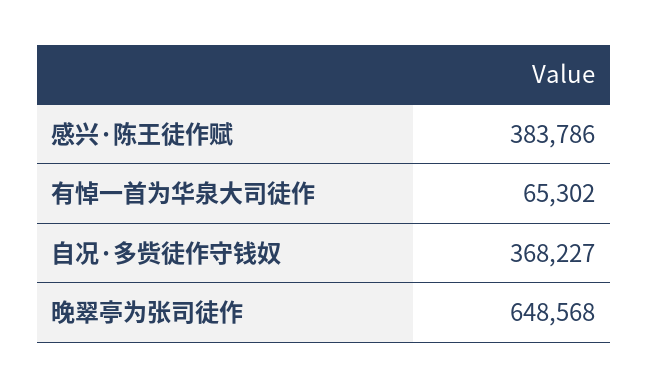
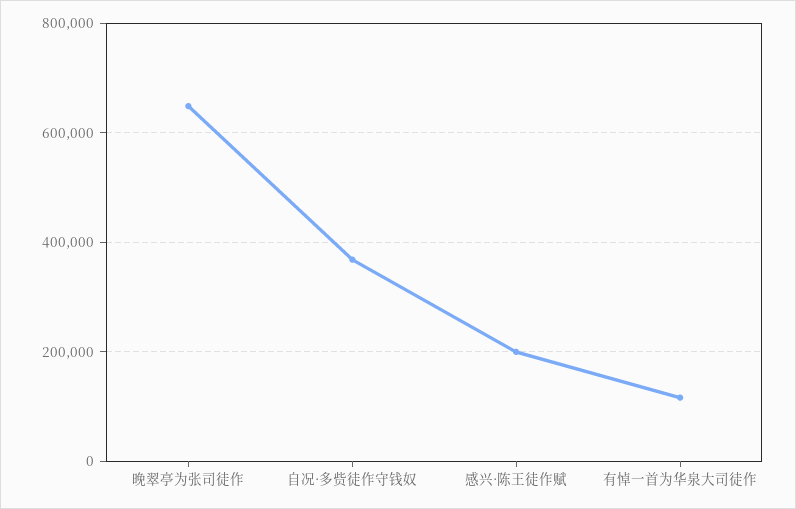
感兴·陈王徒作赋: 383786 -> 200000
有悼一首为华泉大司徒作: 65302 -> 120000

